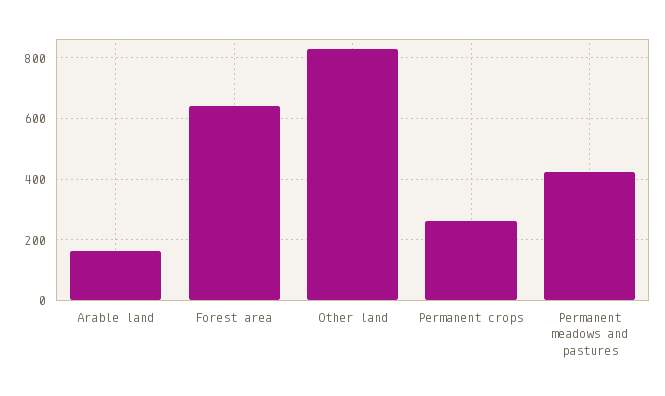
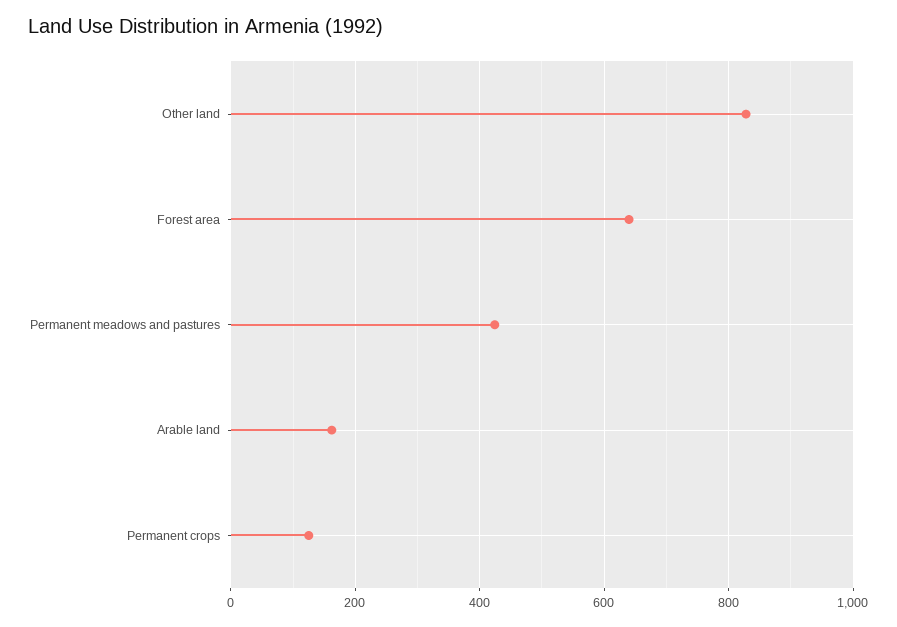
Permanent crops: 260 -> 120

